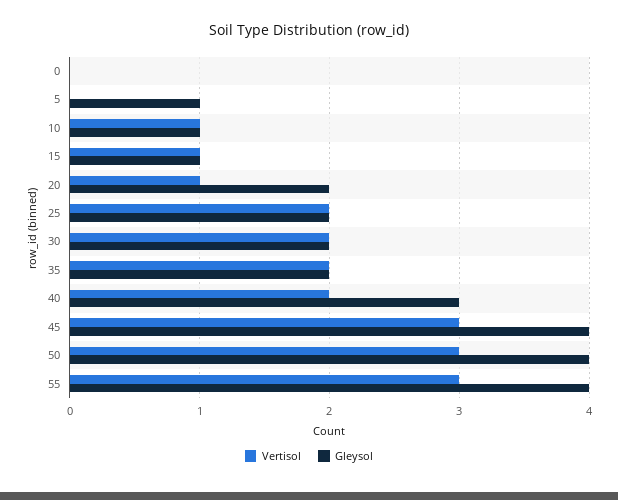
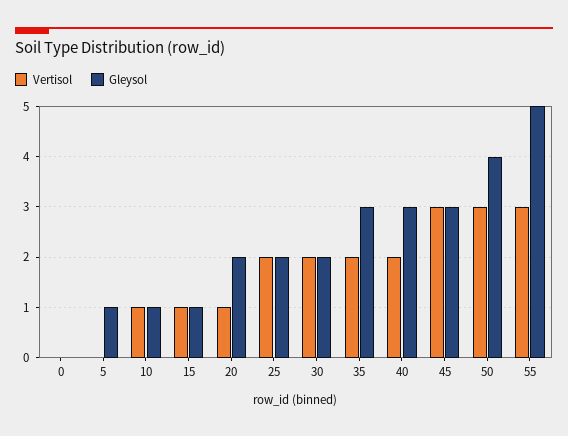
Gleysol, 35: 2 -> 3
Gleysol, 45: 4 -> 3
Gleysol, 55: 4 -> 5

